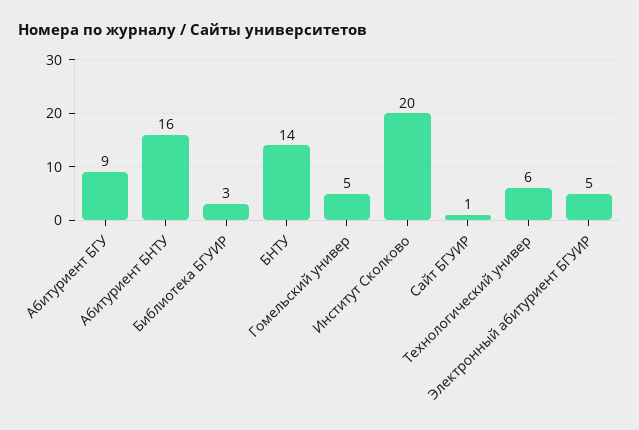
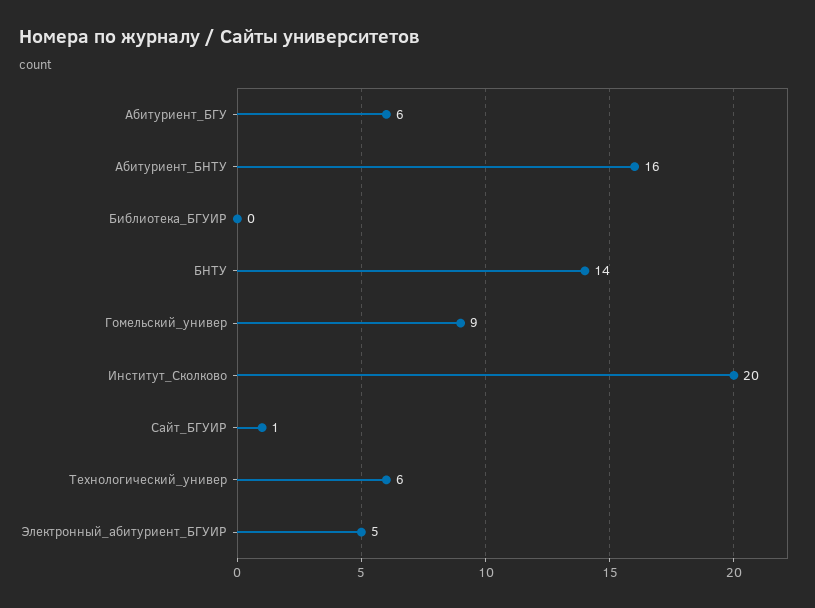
Абитуриент БГУ: 9 -> 6
Библиотека БГУИР: 3 -> 0
Гомельский универ: 5 -> 9

